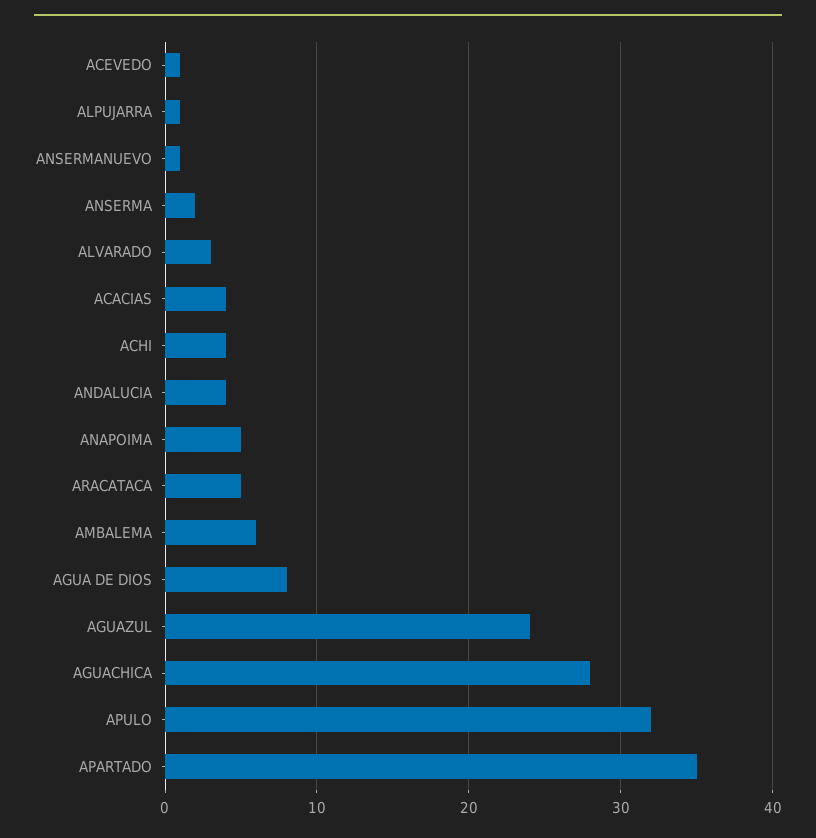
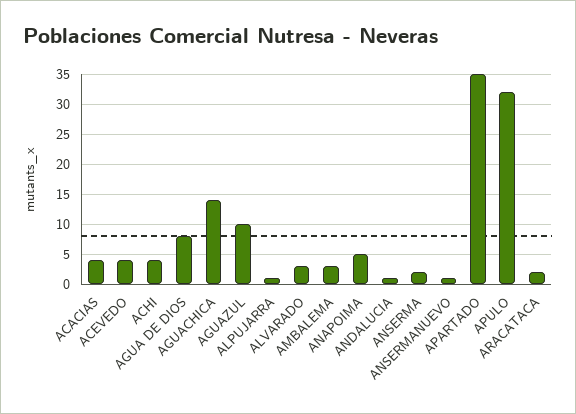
ACEVEDO: 1 -> 4
ANDALUCIA: 4 -> 1
ARACATACA: 5 -> 2
AMBALEMA: 6 -> 3
AGUAZUL: 24 -> 10
AGUACHICA: 28 -> 14

